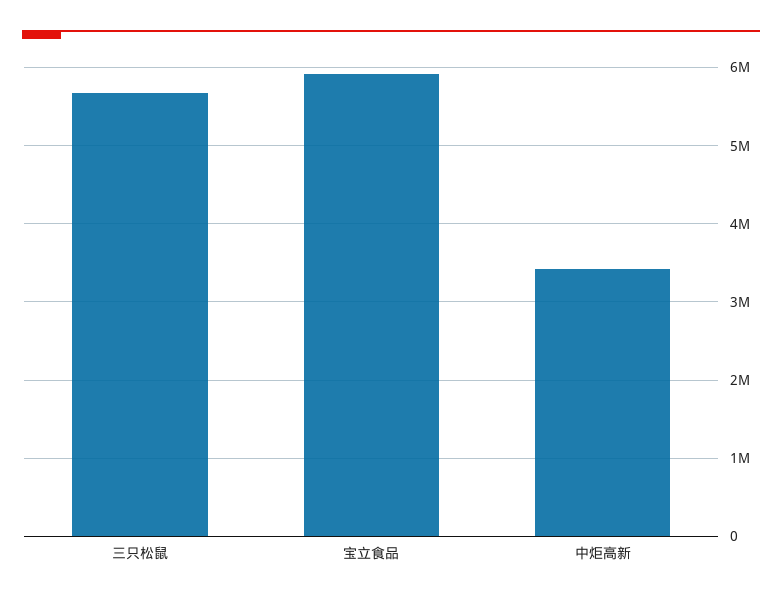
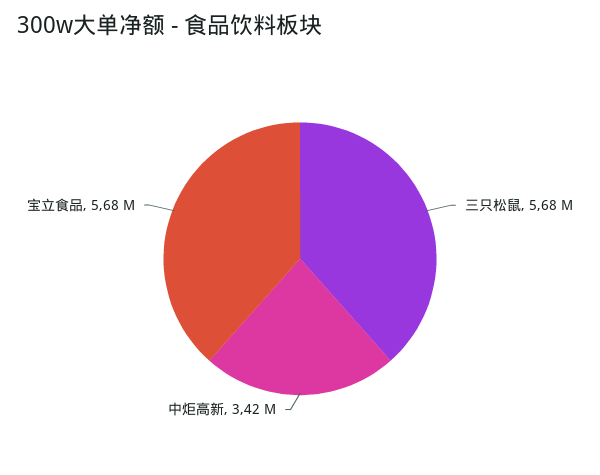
宝立食品: 5900000 -> 5680000

